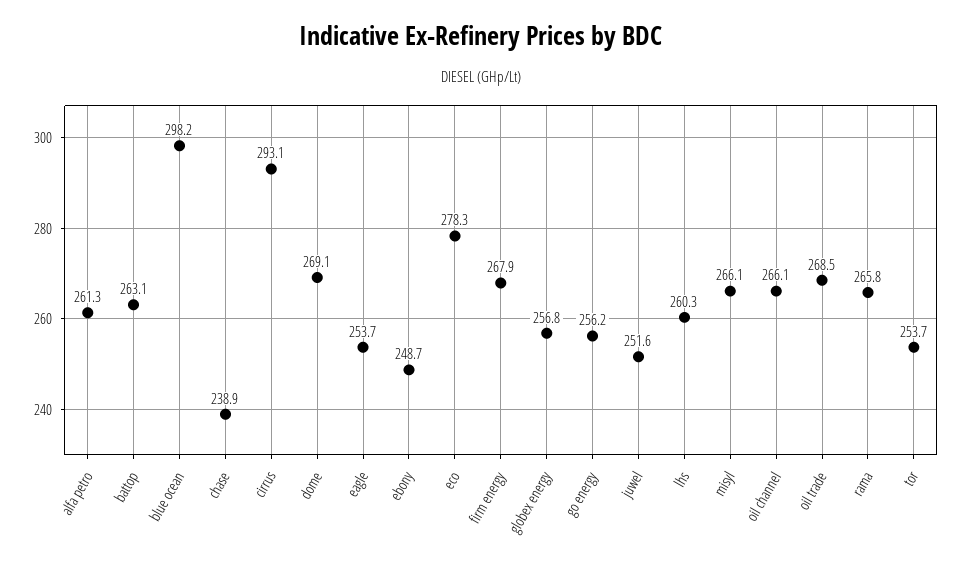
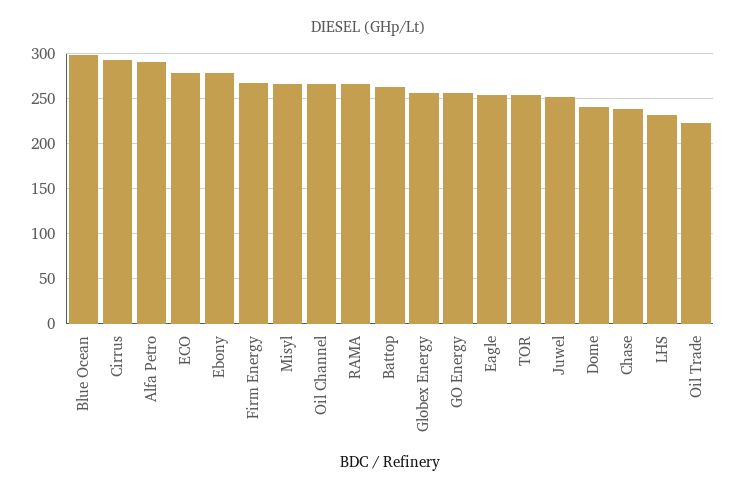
alfa petro: 261.3 -> 290
dome: 269.1 -> 240
ebony: 248.7 -> 280
lhs: 260.3 -> 230
oil trade: 268.5 -> 220

